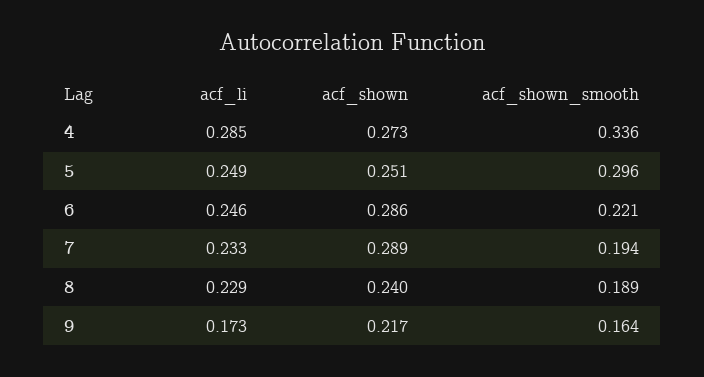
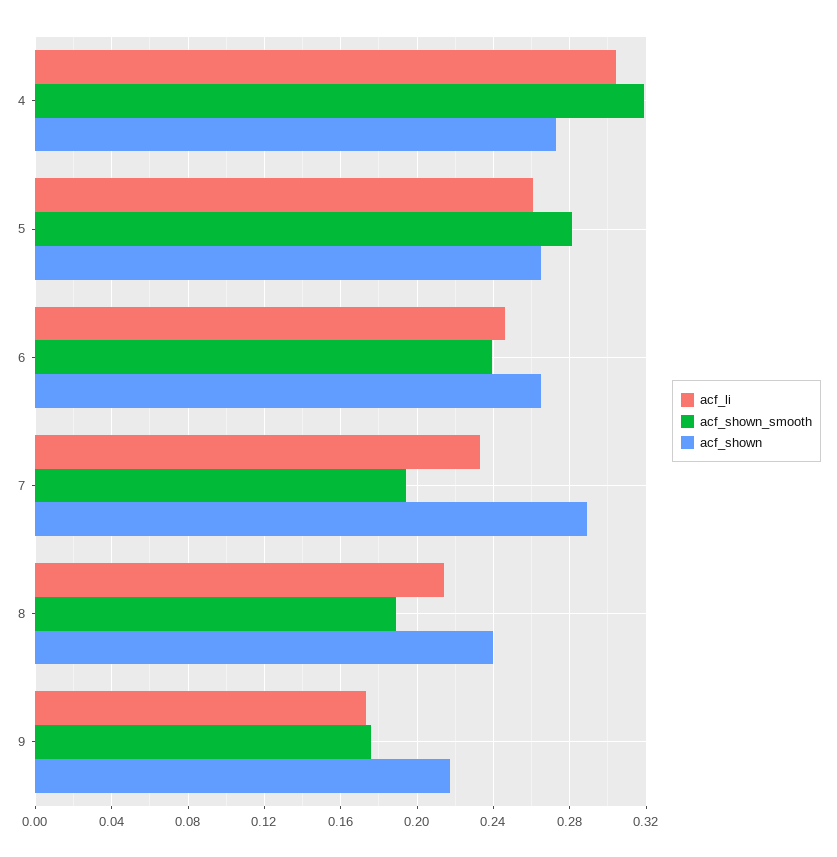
acf_li, 4: 0.285 -> 0.305
acf_shown_smooth, 4: 0.336 -> 0.32
acf_li, 5: 0.249 -> 0.26
acf_shown, 5: 0.251 -> 0.265
acf_shown_smooth, 5: 0.296 -> 0.28
acf_shown, 6: 0.286 -> 0.265
acf_shown_smooth, 6: 0.221 -> 0.24
acf_li, 8: 0.229 -> 0.215
acf_shown_smooth, 9: 0.164 -> 0.175

